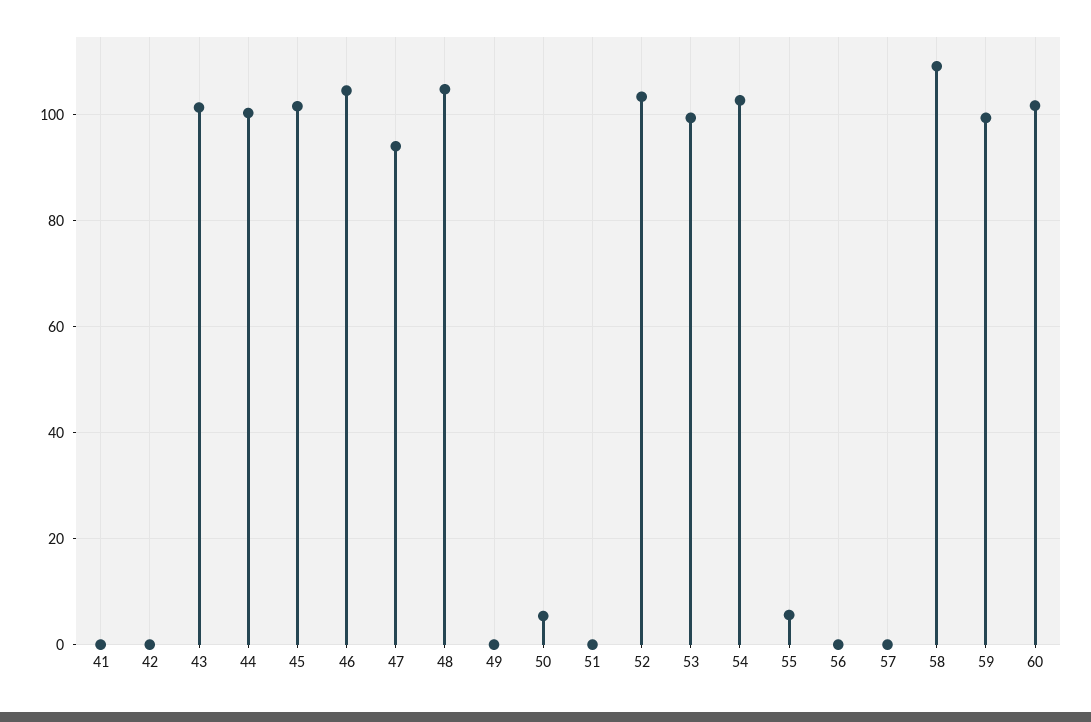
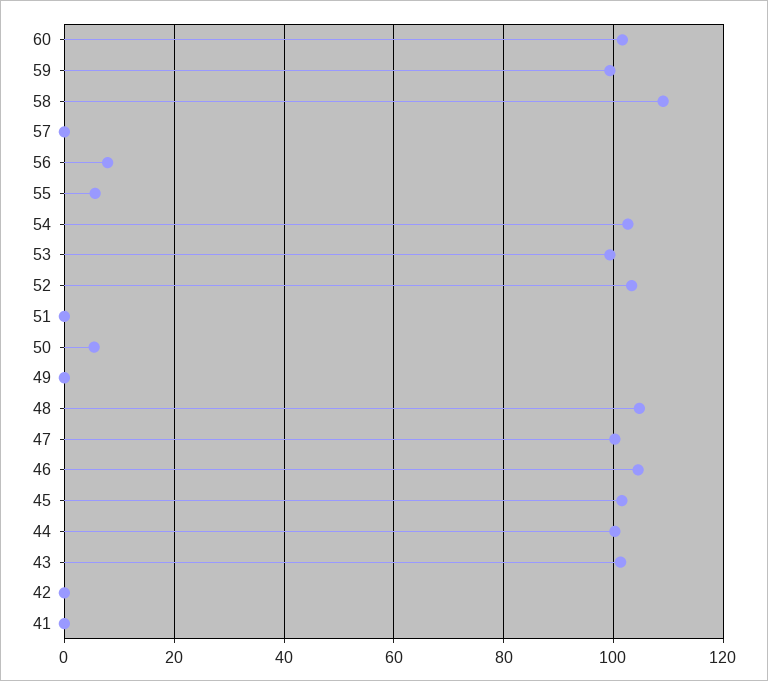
47: 94 -> 100
56: 0 -> 8

